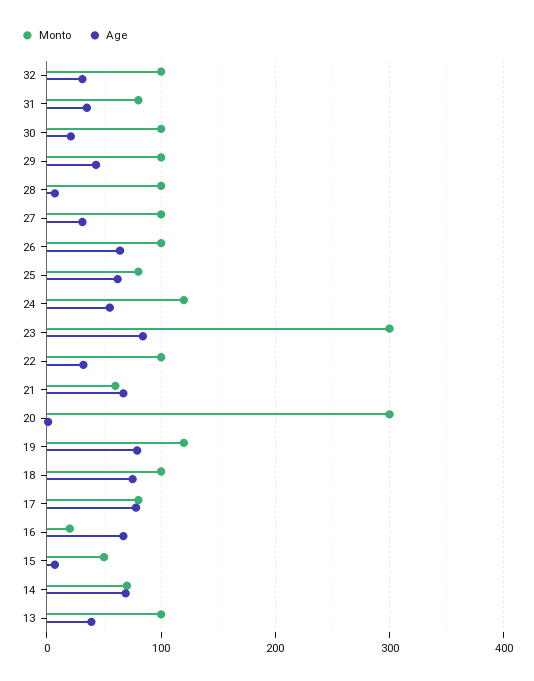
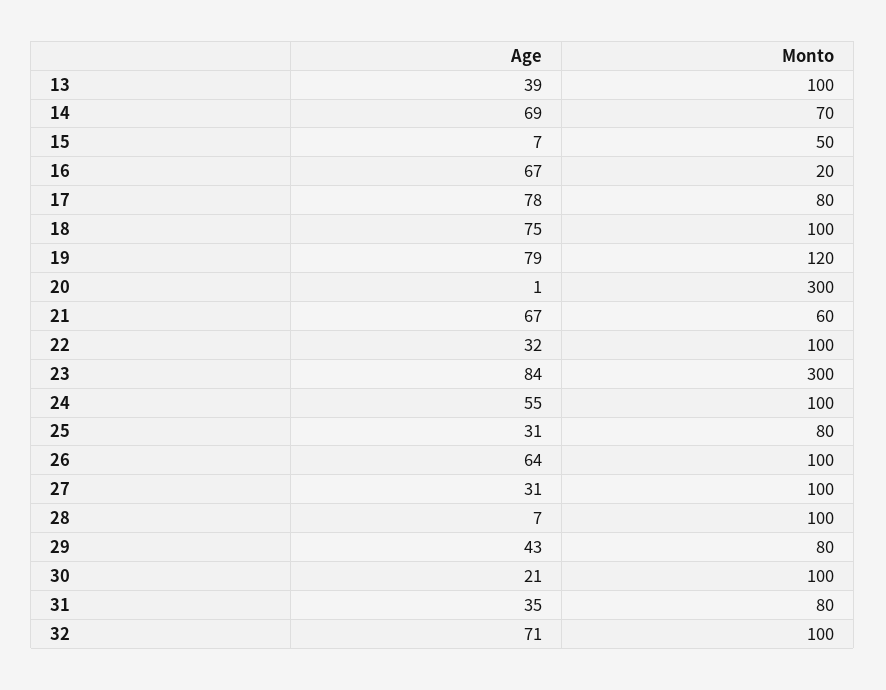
Age, 32: 30 -> 71
Monto, 29: 100 -> 80
Age, 25: 60 -> 31
Monto, 24: 120 -> 100

